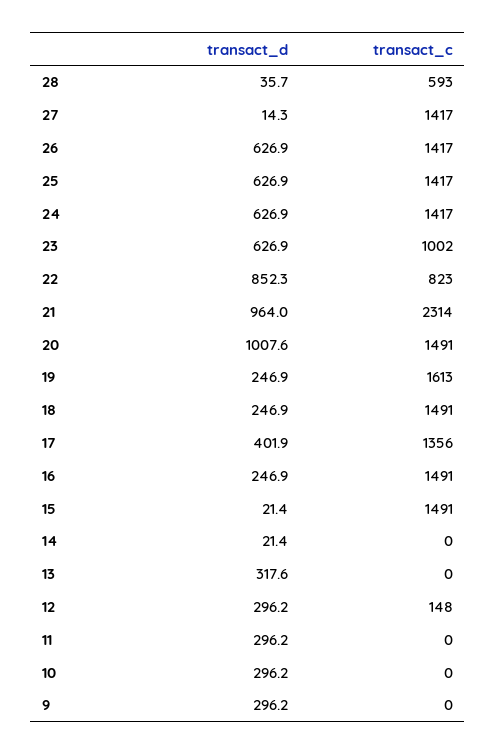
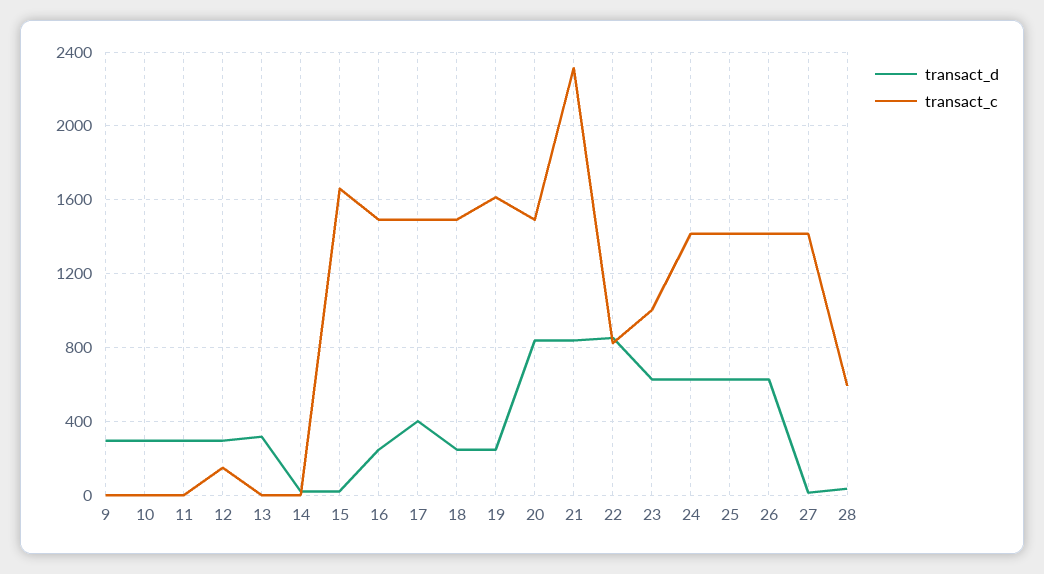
transact_d, 21: 964 -> 850
transact_d, 20: 1007.6 -> 850
transact_c, 17: 1356 -> 1500
transact_c, 15: 1491 -> 1650

